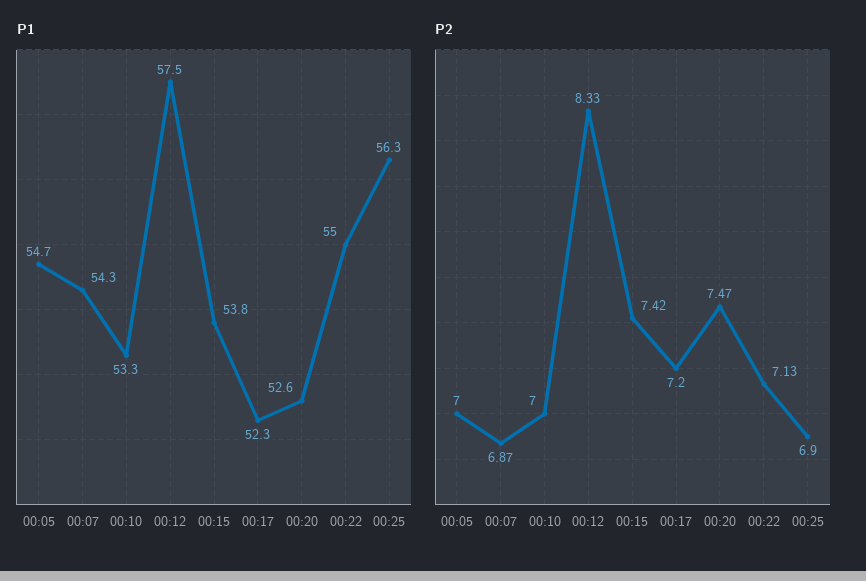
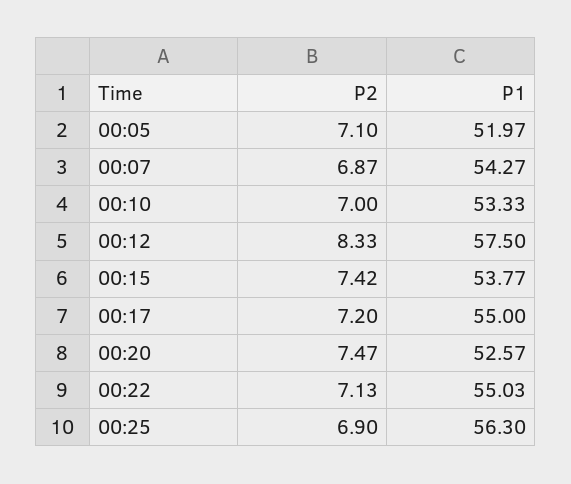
P1, 00:05: 54.7 -> 51.97
P1, 00:17: 52.3 -> 55
P2, 00:05: 7 -> 7.1

